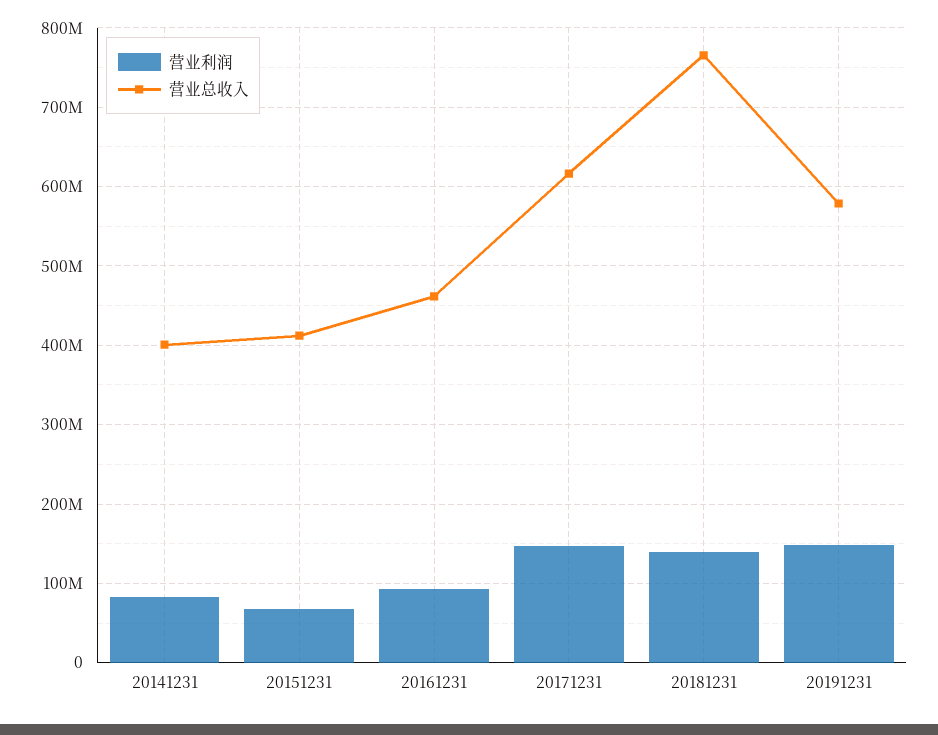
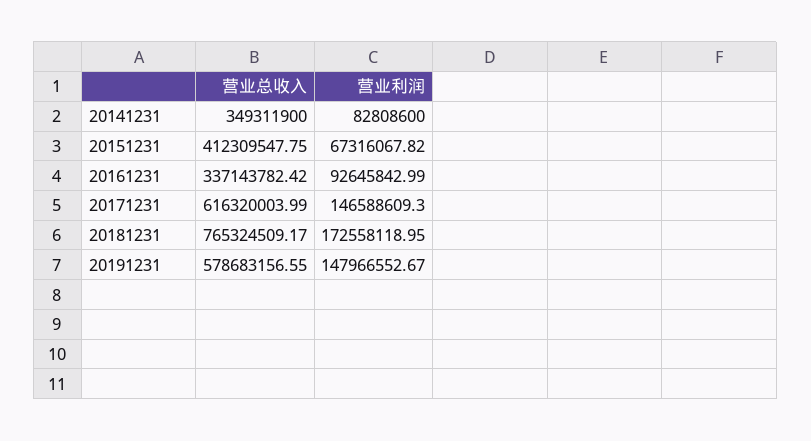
营业总收入, 20141231: 400000000 -> 349311900
营业总收入, 20161231: 460000000 -> 337143782.42
营业利润, 20181231: 140000000 -> 172558118.95

